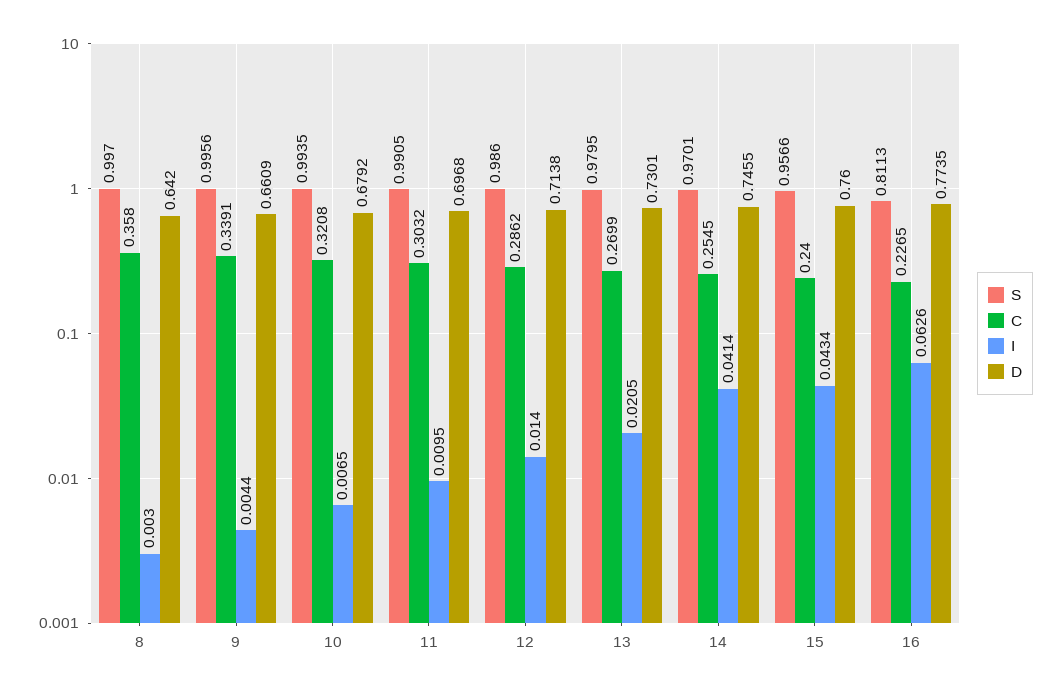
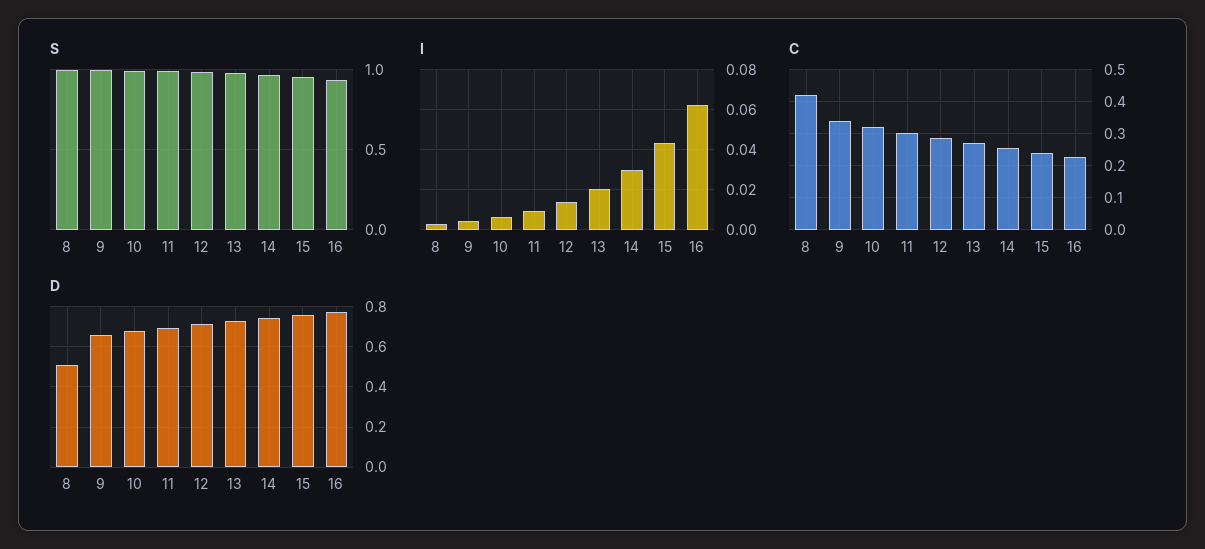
C, 8: 0.358 -> 0.42
D, 8: 0.642 -> 0.5
I, 14: 0.0414 -> 0.03
S, 16: 0.8113 -> 0.95

